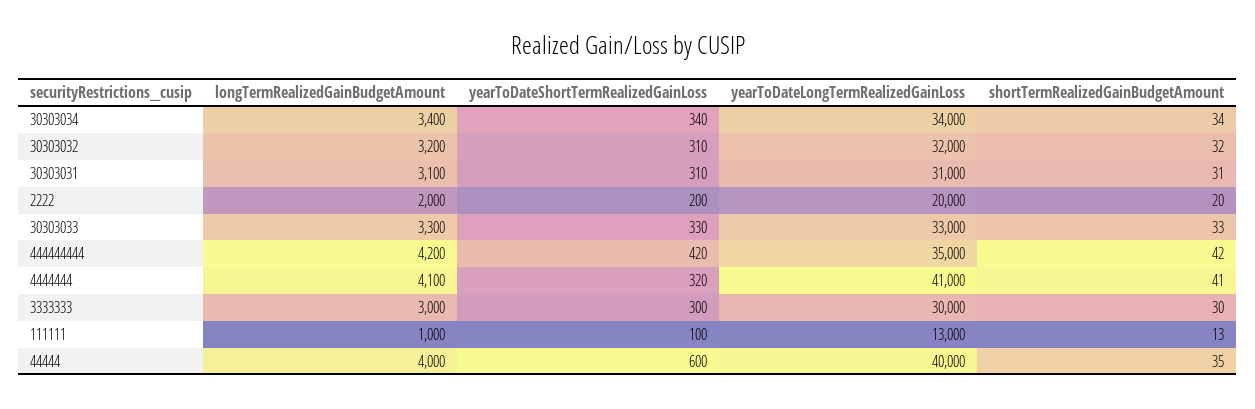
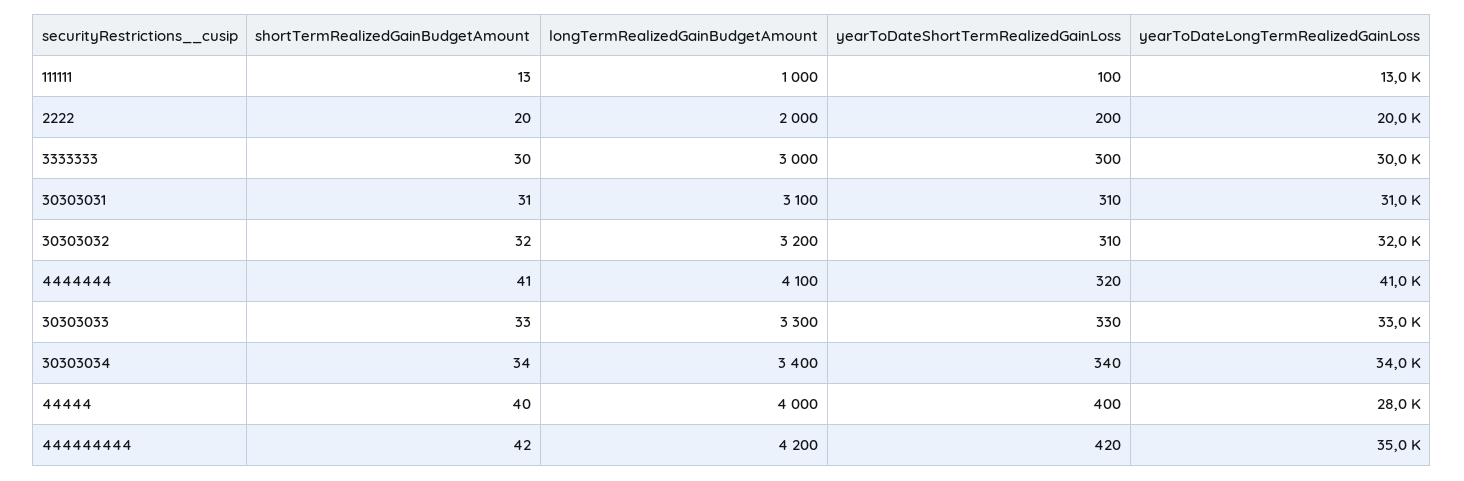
yearToDateShortTermRealizedGainLoss, 44444: 600 -> 400
yearToDateLongTermRealizedGainLoss, 44444: 40000 -> 28000
shortTermRealizedGainBudgetAmount, 44444: 35 -> 40

